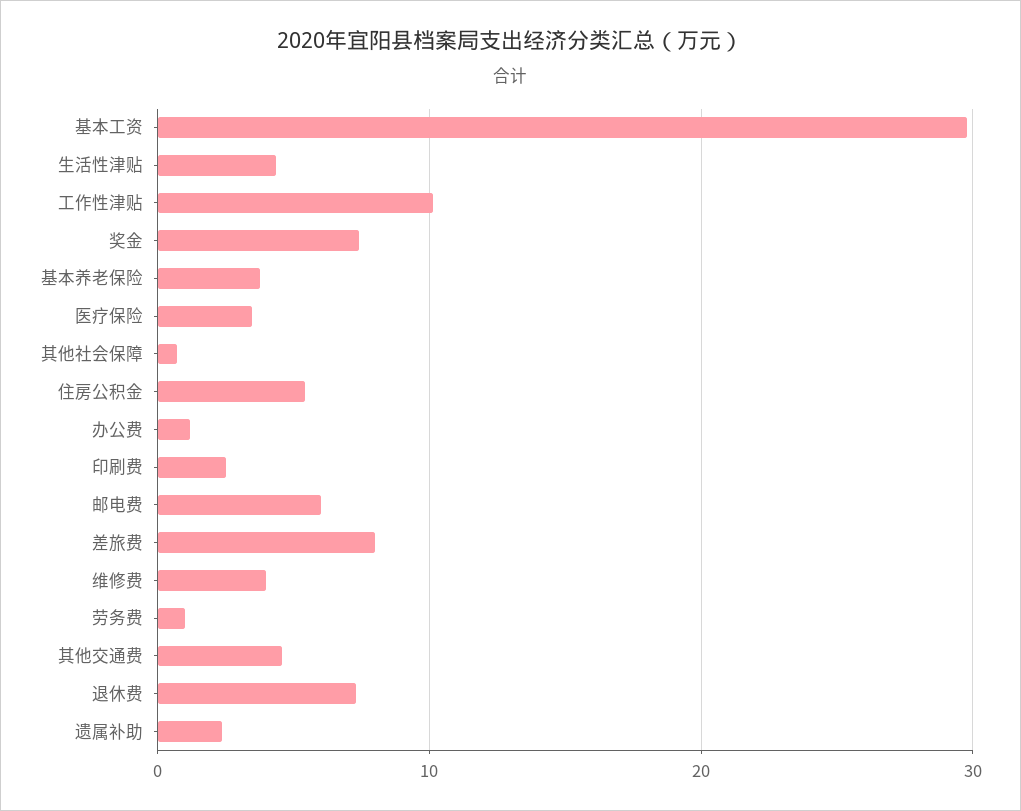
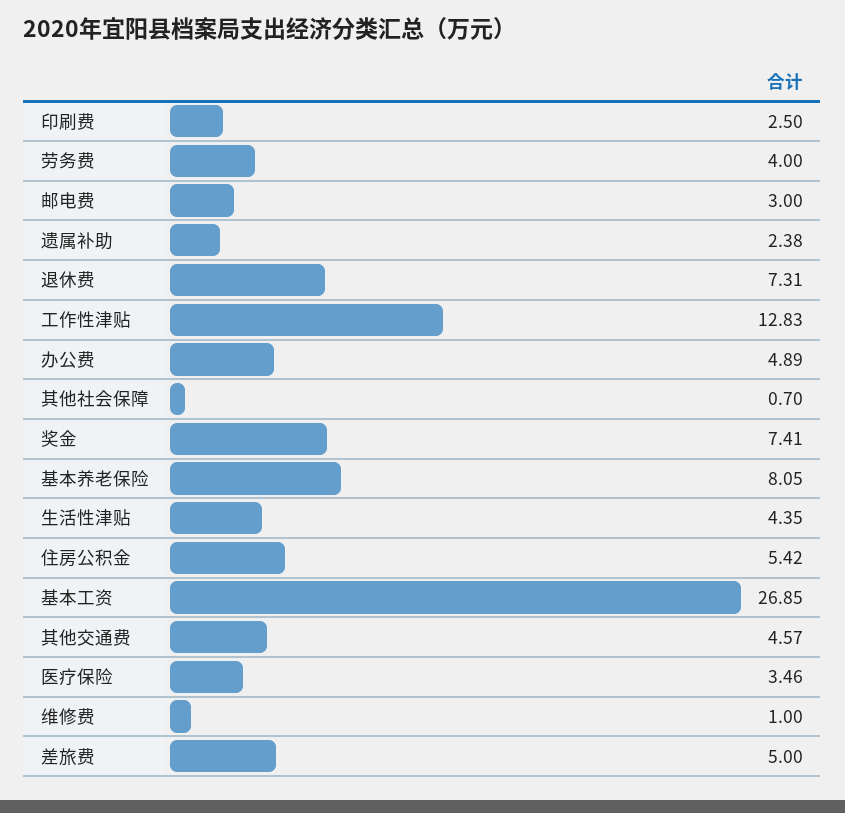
基本工资: 30 -> 26.85
工作性津贴: 10 -> 12.83
基本养老保险: 4 -> 8.05
办公费: 1 -> 4.89
邮电费: 6 -> 3
差旅费: 8 -> 5
维修费: 4 -> 1
劳务费: 1 -> 4

